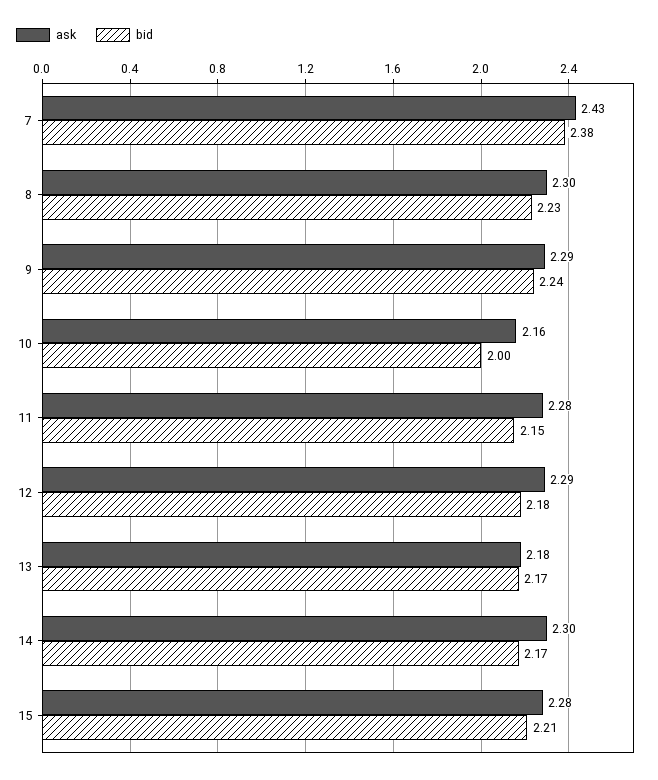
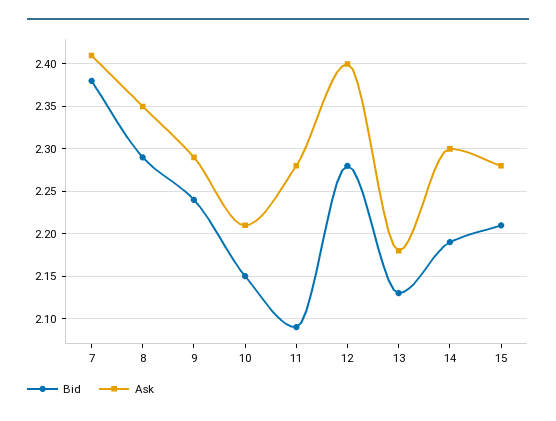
ask, 7: 2.43 -> 2.41
ask, 8: 2.3 -> 2.35
bid, 8: 2.23 -> 2.29
ask, 10: 2.16 -> 2.21
bid, 10: 2 -> 2.15
bid, 11: 2.15 -> 2.09
ask, 12: 2.29 -> 2.4
bid, 12: 2.18 -> 2.28
bid, 13: 2.17 -> 2.13
bid, 14: 2.17 -> 2.19

